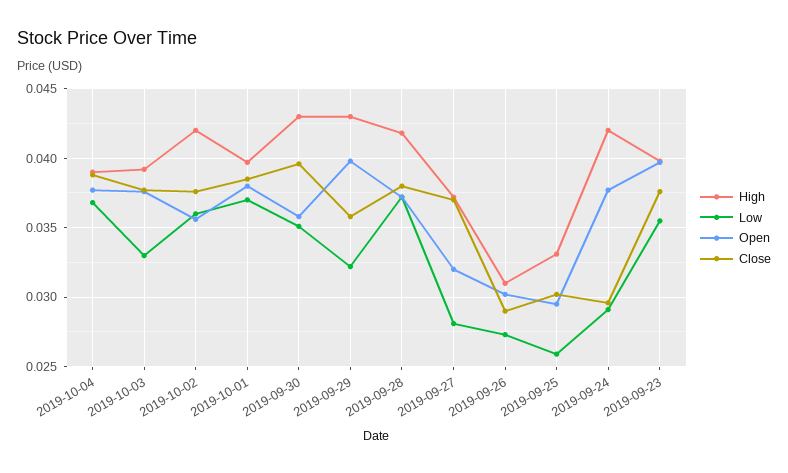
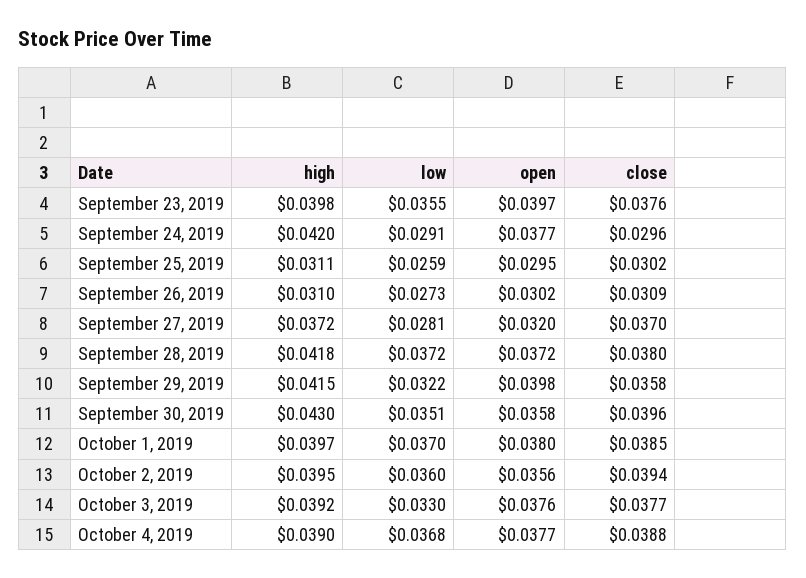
High, 2019-10-02: 0.042 -> 0.0395
Close, 2019-10-02: 0.0375 -> 0.0394
High, 2019-09-29: 0.043 -> 0.0415
Close, 2019-09-26: 0.029 -> 0.0309
High, 2019-09-25: 0.033 -> 0.0311

